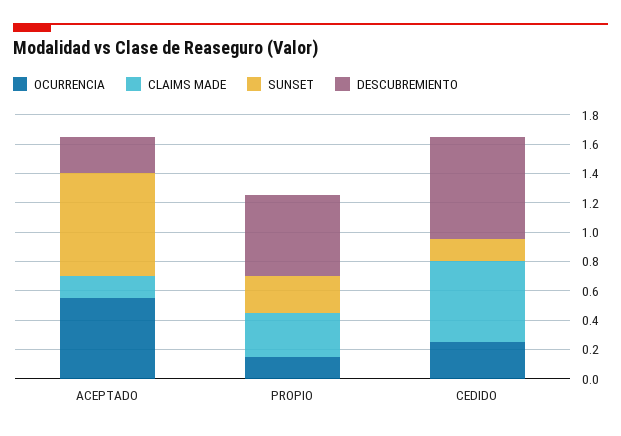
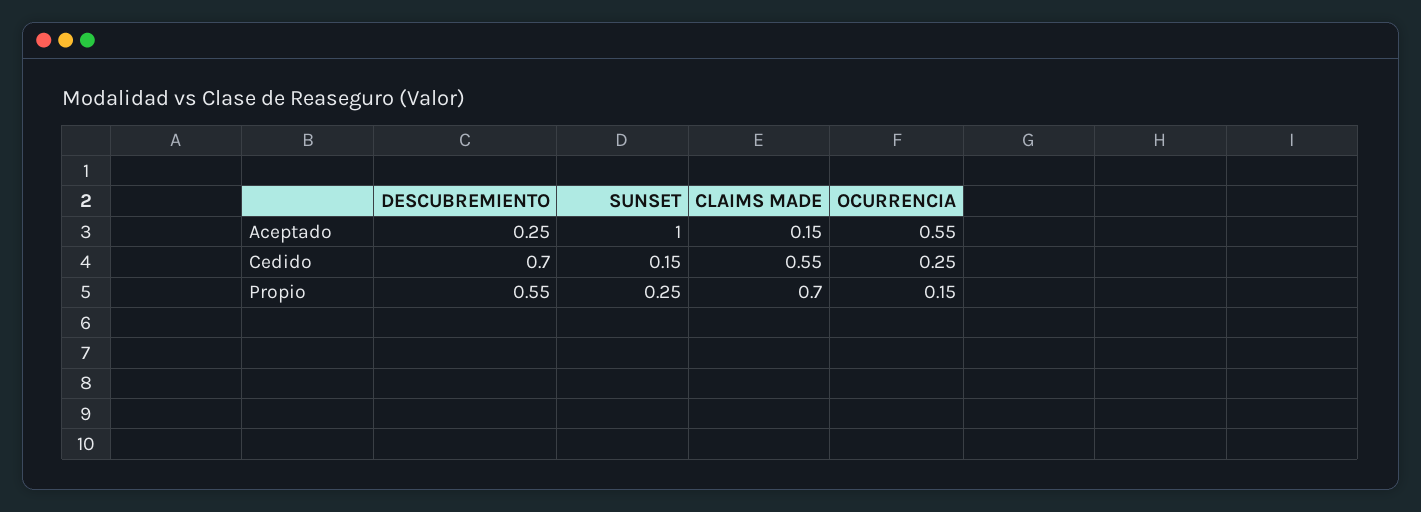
SUNSET, ACEPTADO: 0.7 -> 1
CLAIMS MADE, PROPIO: 0.3 -> 0.7

